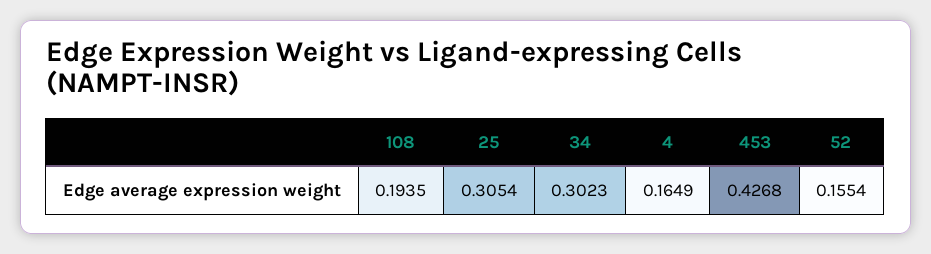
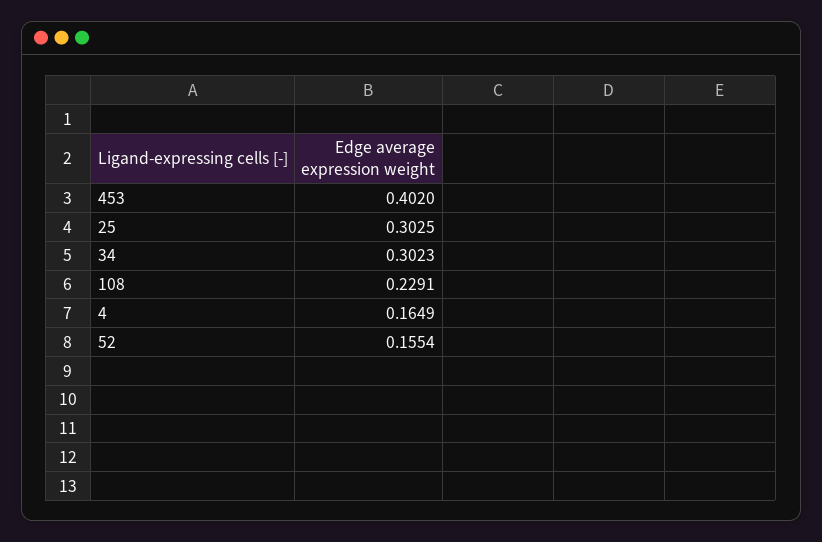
108: 0.1935 -> 0.2291
25: 0.3054 -> 0.3025
453: 0.4268 -> 0.402

